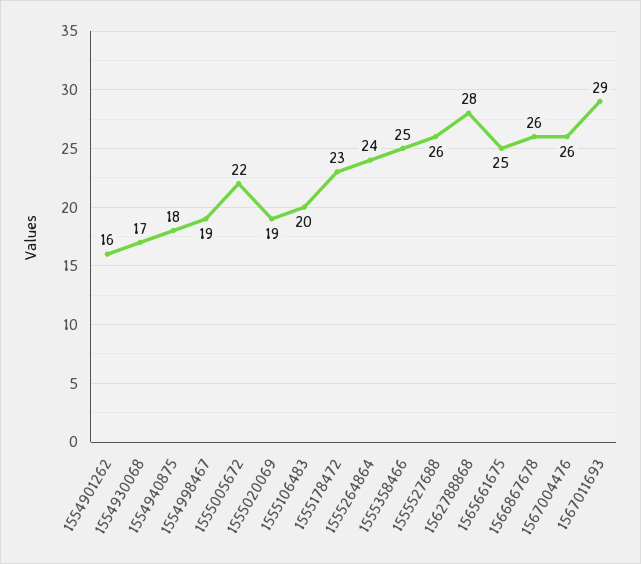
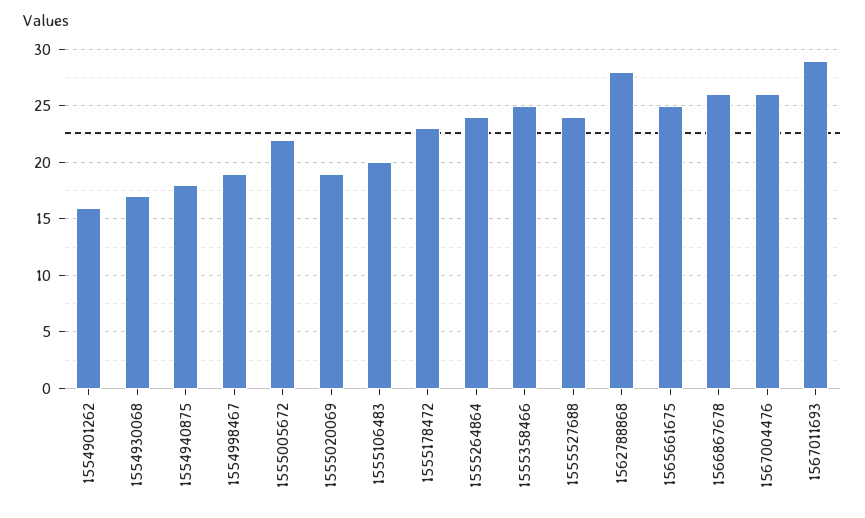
1555527688: 26 -> 24

